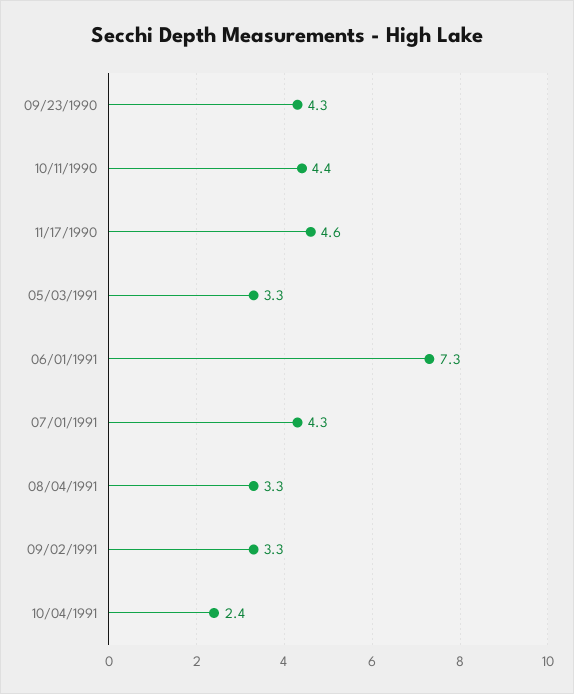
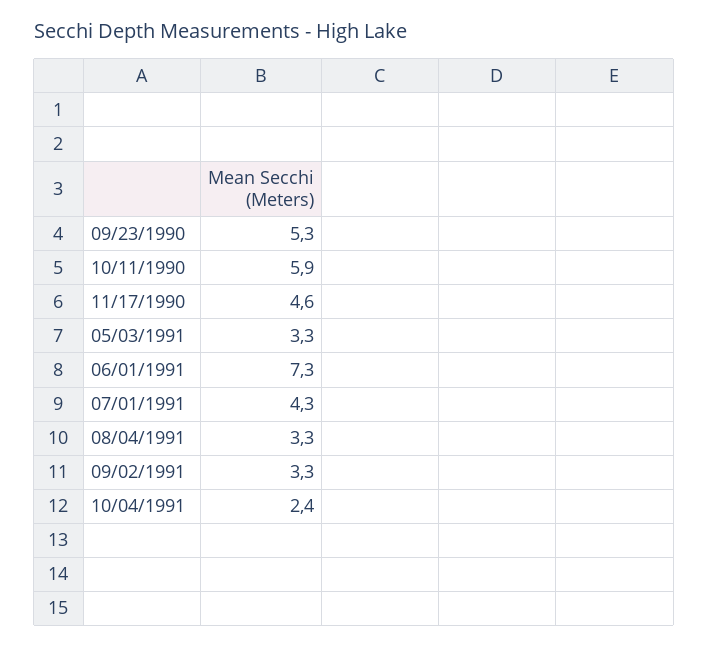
09/23/1990: 4.3 -> 5.3
10/11/1990: 4.4 -> 5.9

